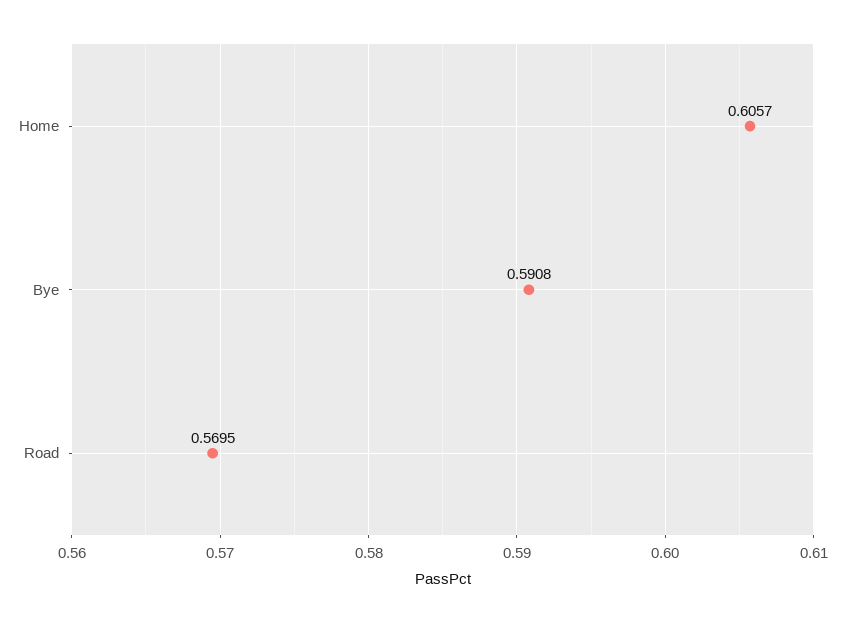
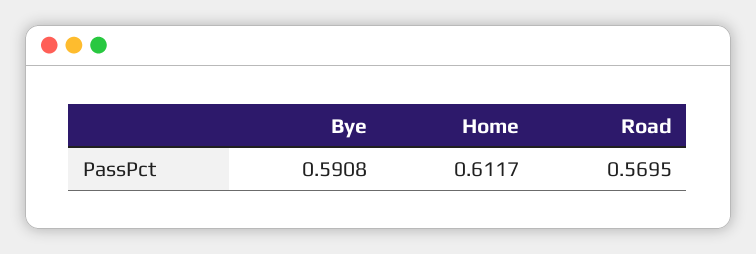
Home: 0.6057 -> 0.6117

